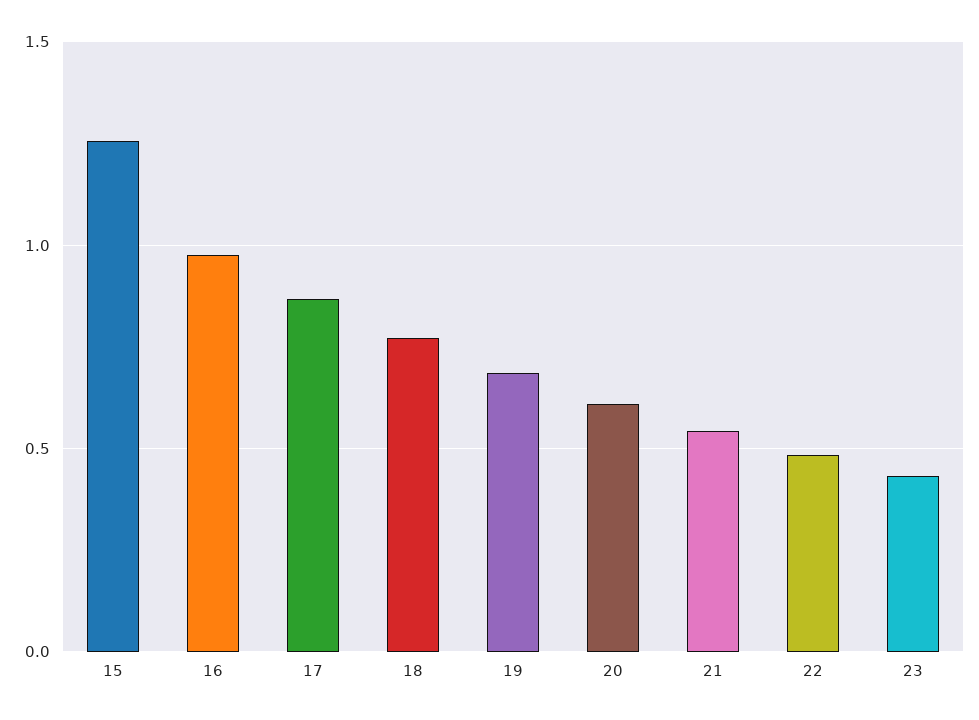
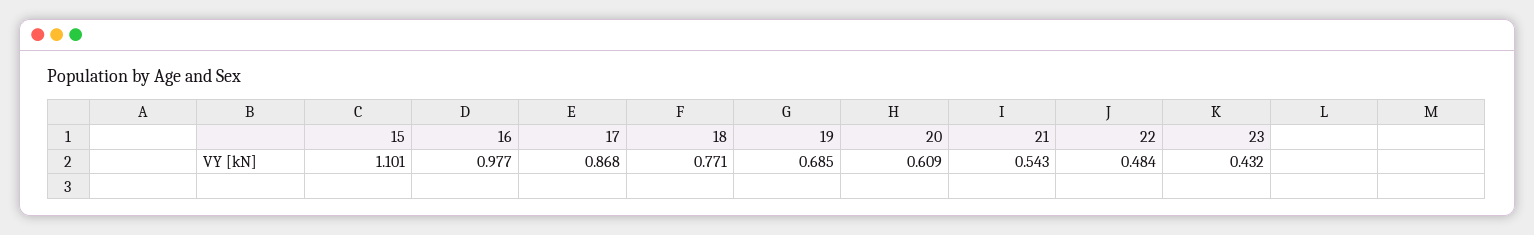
15: 1.25 -> 1.101

